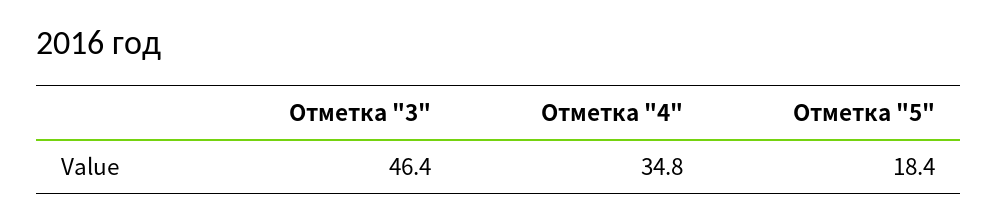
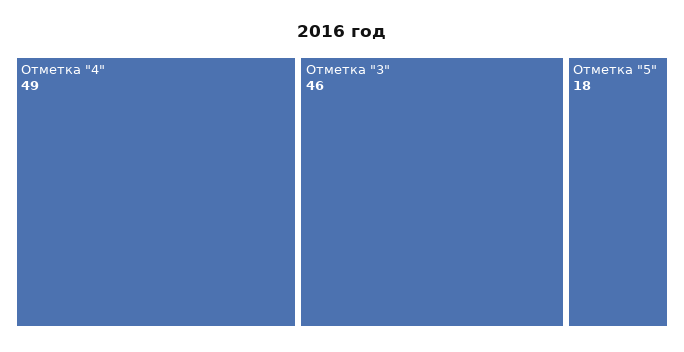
Отметка "4": 34.8 -> 49

